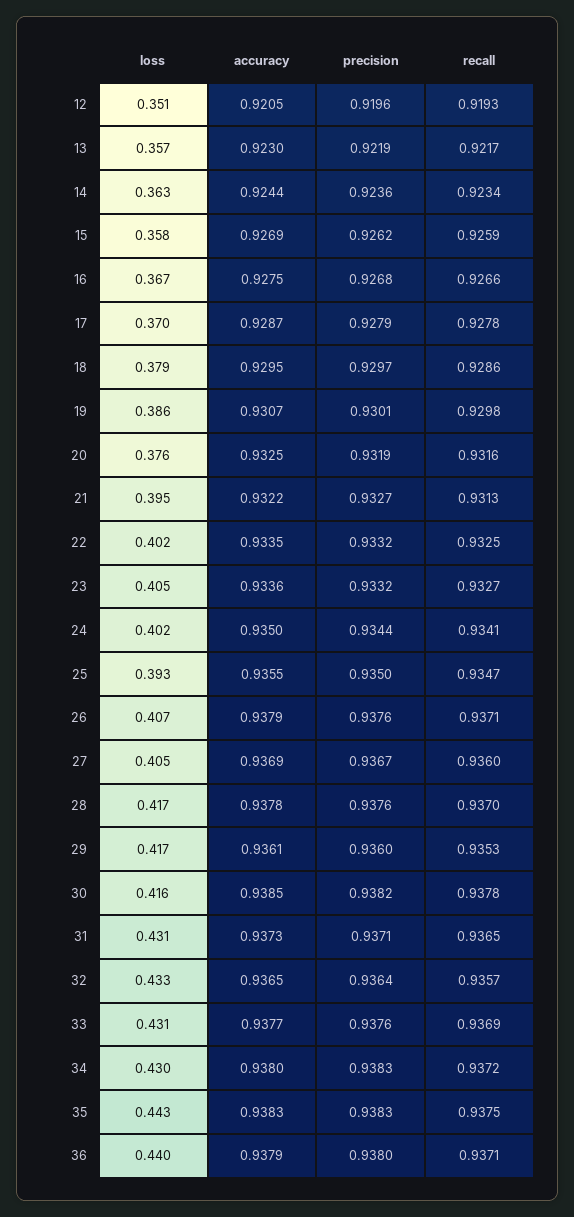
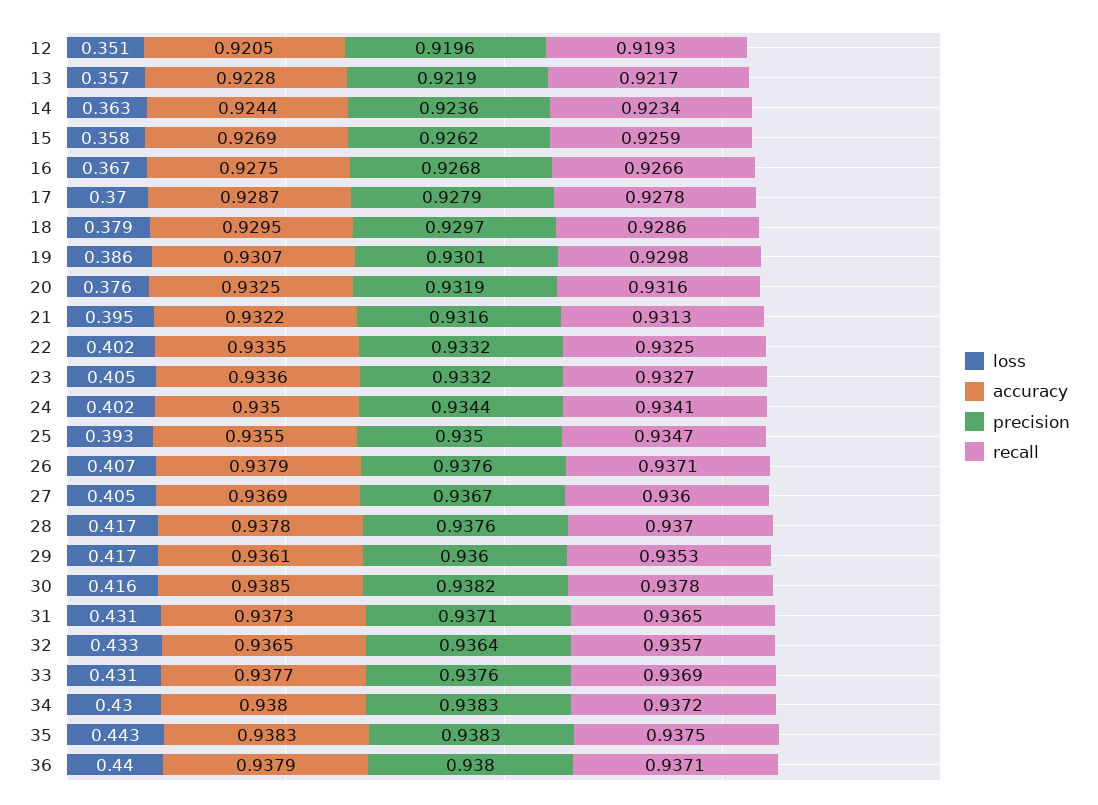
accuracy, 13: 0.923 -> 0.9228
precision, 21: 0.9327 -> 0.9316

